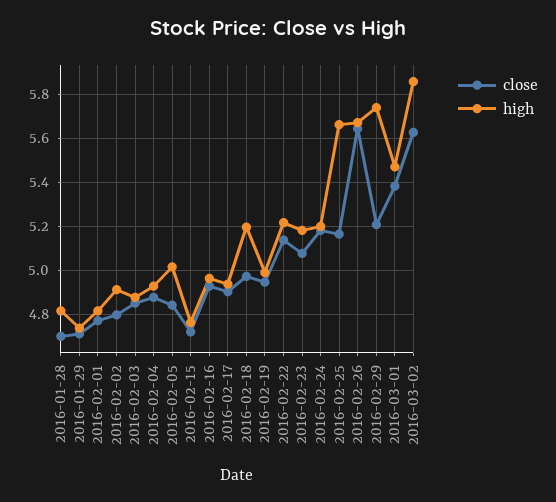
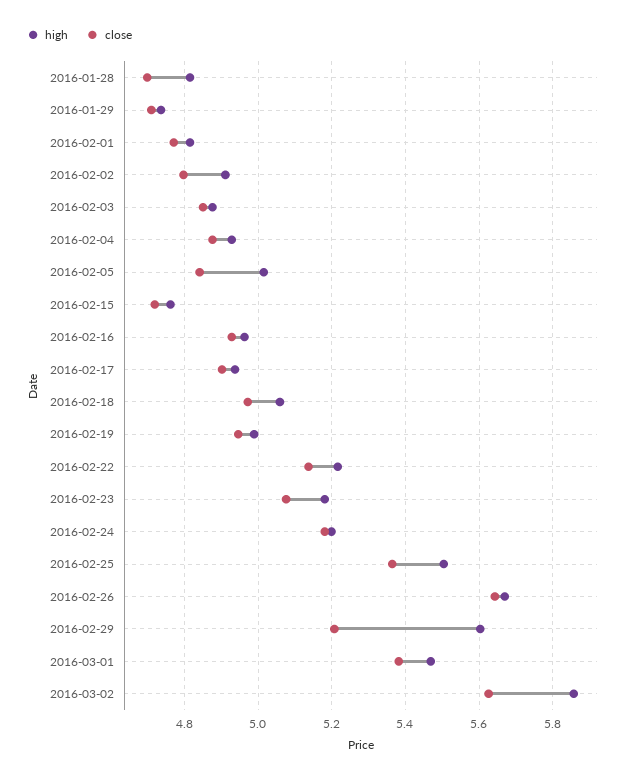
high, 2016-02-18: 5.2 -> 5.06
close, 2016-02-25: 5.15 -> 5.36
high, 2016-02-25: 5.65 -> 5.5
high, 2016-02-29: 5.75 -> 5.6

